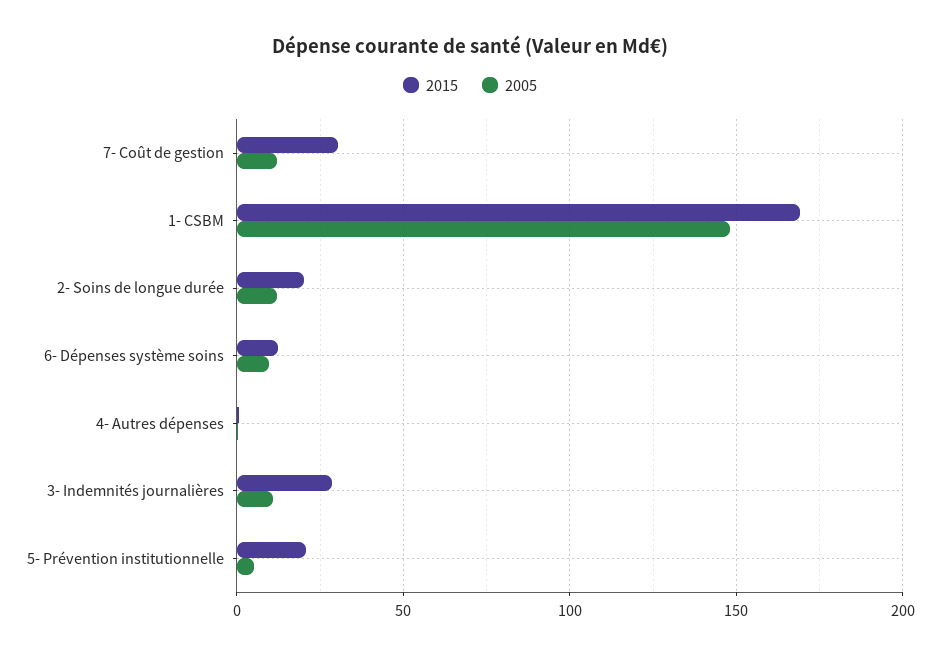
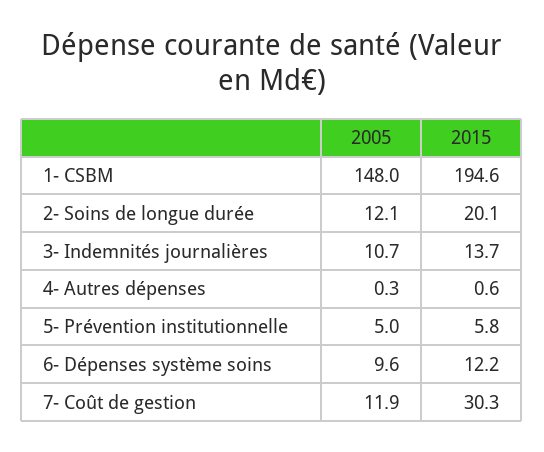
2015, 1- CSBM: 170 -> 194.6
2015, 3- Indemnités journalières: 30 -> 13.7
2015, 5- Prévention institutionnelle: 20 -> 5.8

